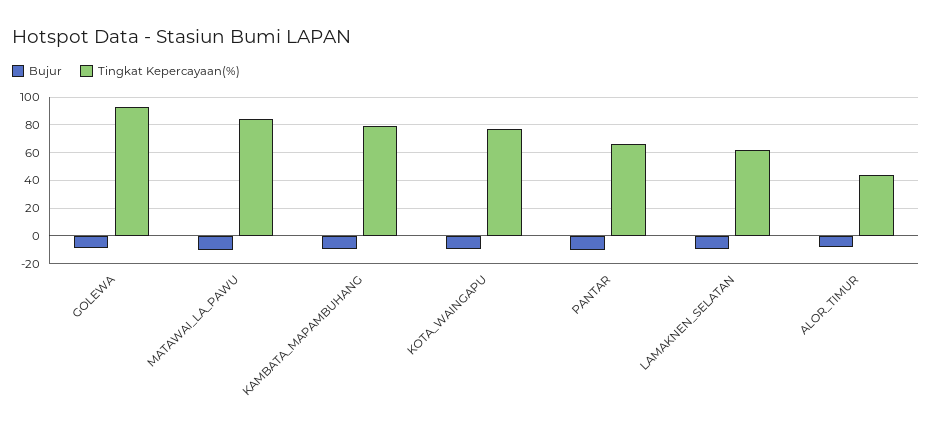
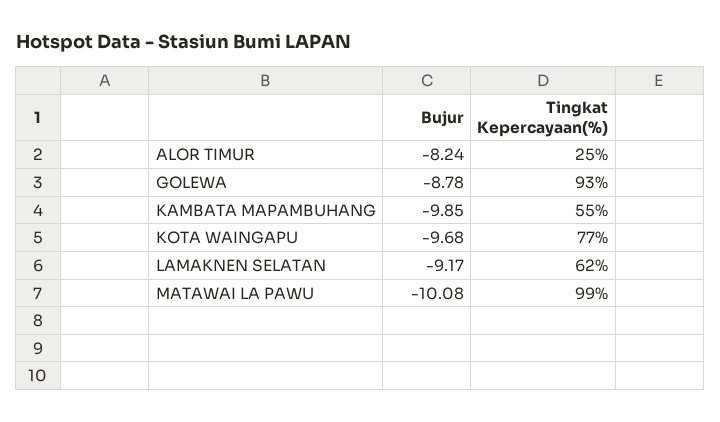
Tingkat Kepercayaan(%), MATAWAI_LA_PAWU: 85 -> 99
Tingkat Kepercayaan(%), KAMBATA_MAPAMBUHANG: 80 -> 55
Bujur, PANTAR: -10 -> none
Tingkat Kepercayaan(%), PANTAR: 65 -> none
Tingkat Kepercayaan(%), ALOR_TIMUR: 45 -> 25

